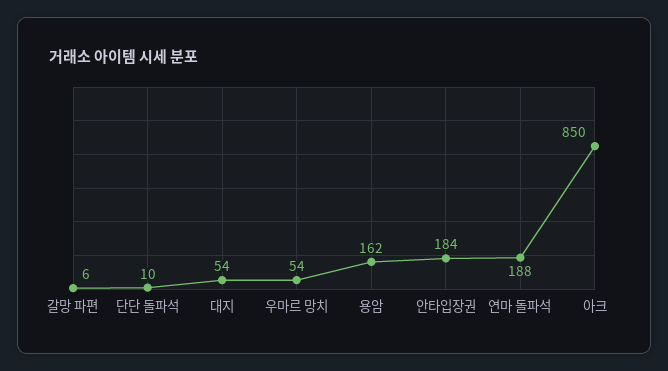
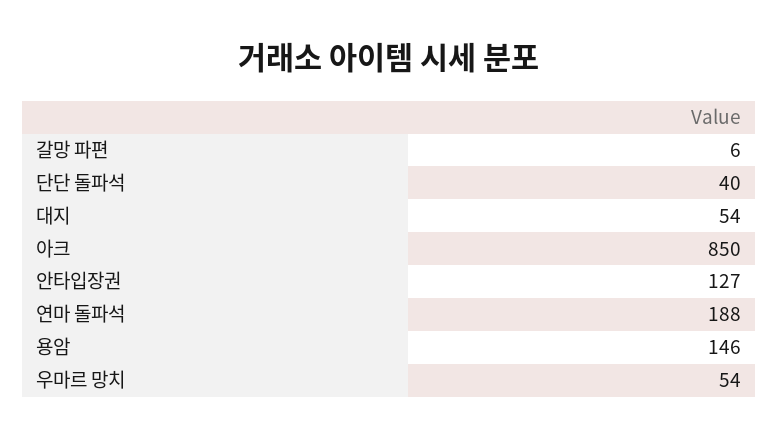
단단 돌파석: 10 -> 40
용암: 162 -> 146
안타입장권: 184 -> 127

